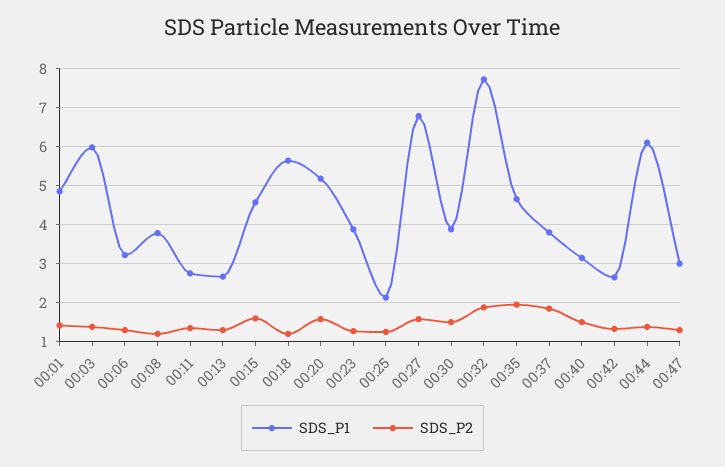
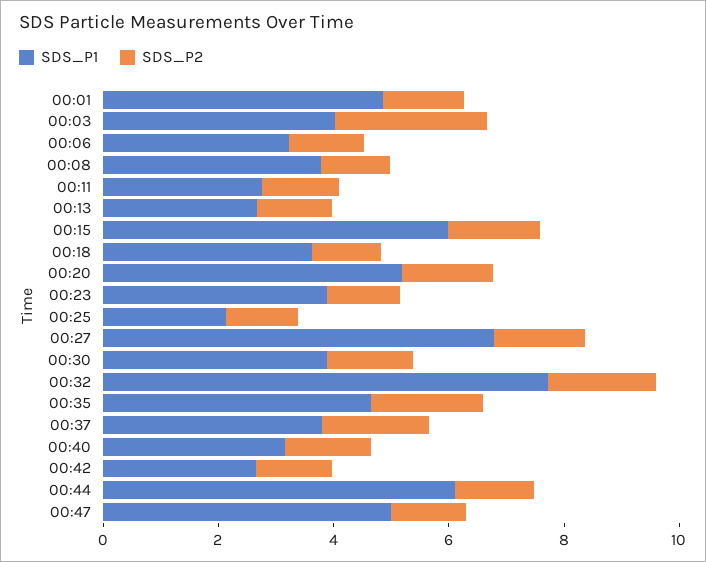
SDS_P1, 00:03: 6 -> 4
SDS_P2, 00:03: 1.4 -> 2.5
SDS_P1, 00:15: 4.6 -> 6
SDS_P1, 00:18: 5.6 -> 3.5
SDS_P1, 00:47: 3 -> 5

